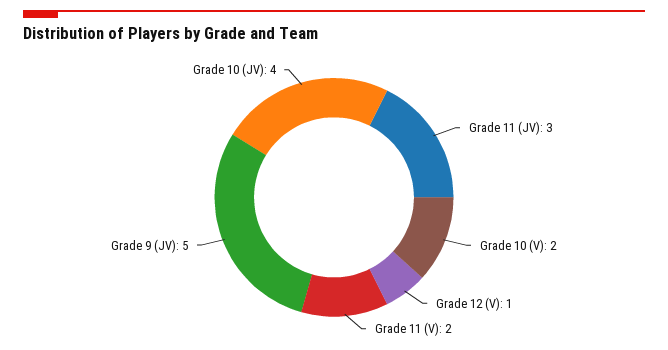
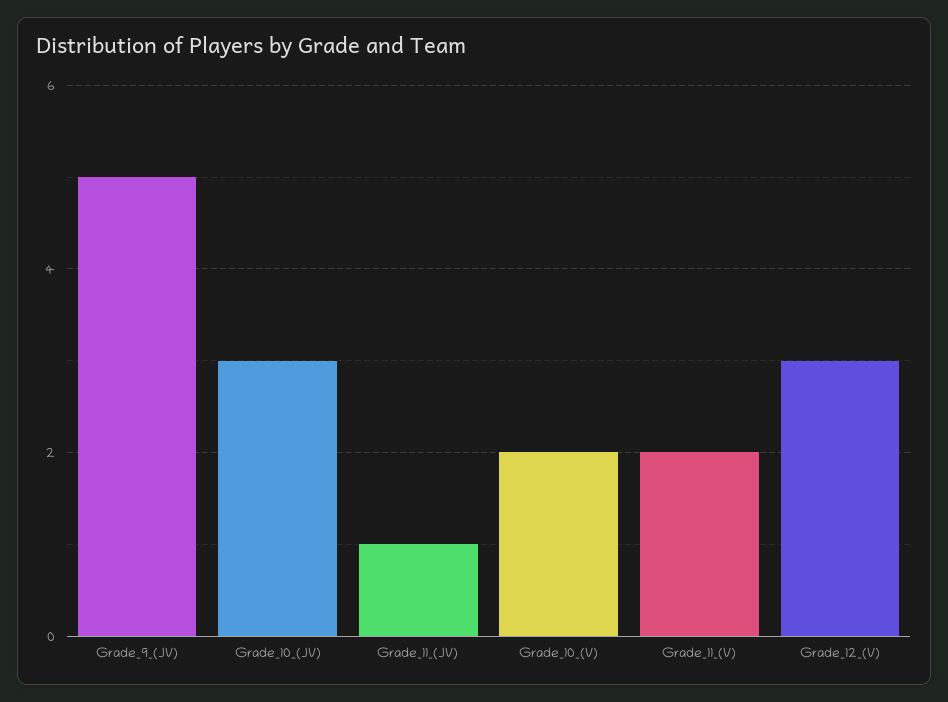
Grade 11 (JV): 3 -> 1
Grade 12 (V): 1 -> 3
Grade 10 (JV): 4 -> 3

